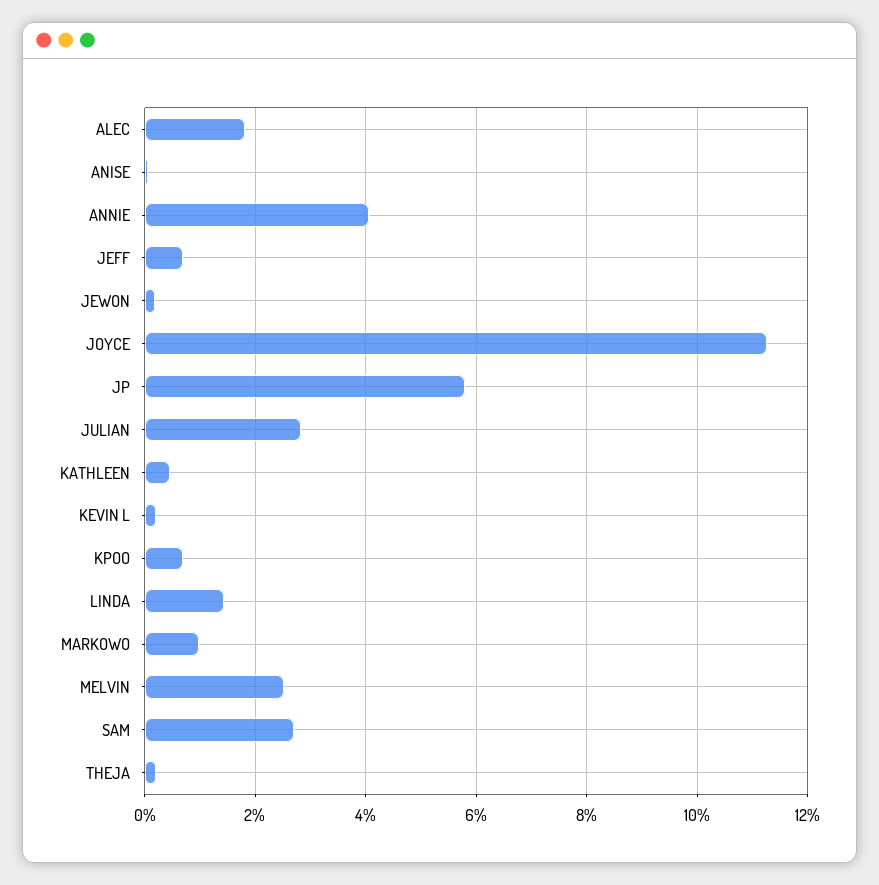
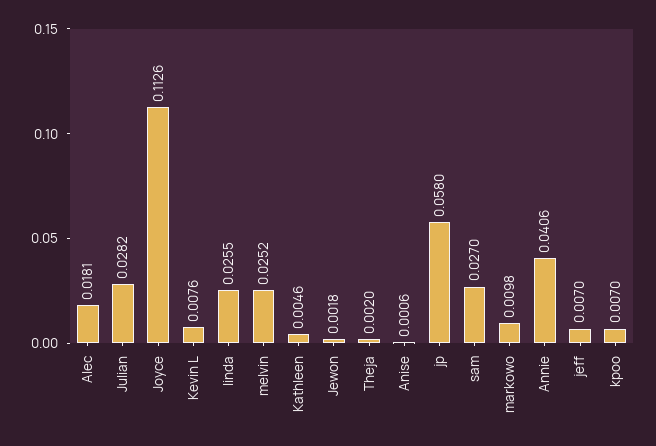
KEVIN L: 0.002 -> 0.0076
LINDA: 0.014 -> 0.0255

